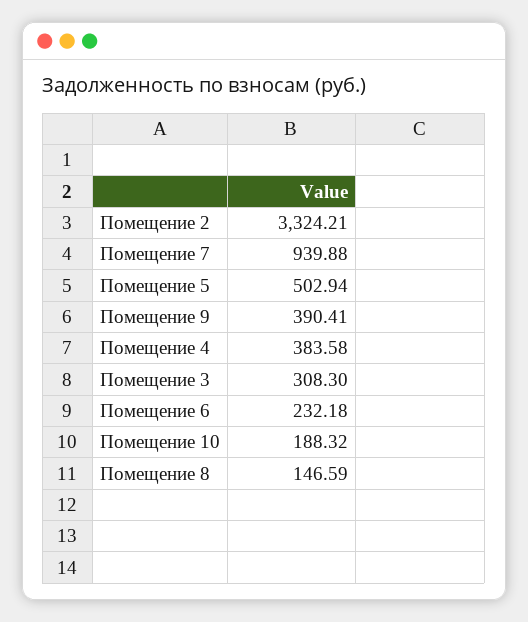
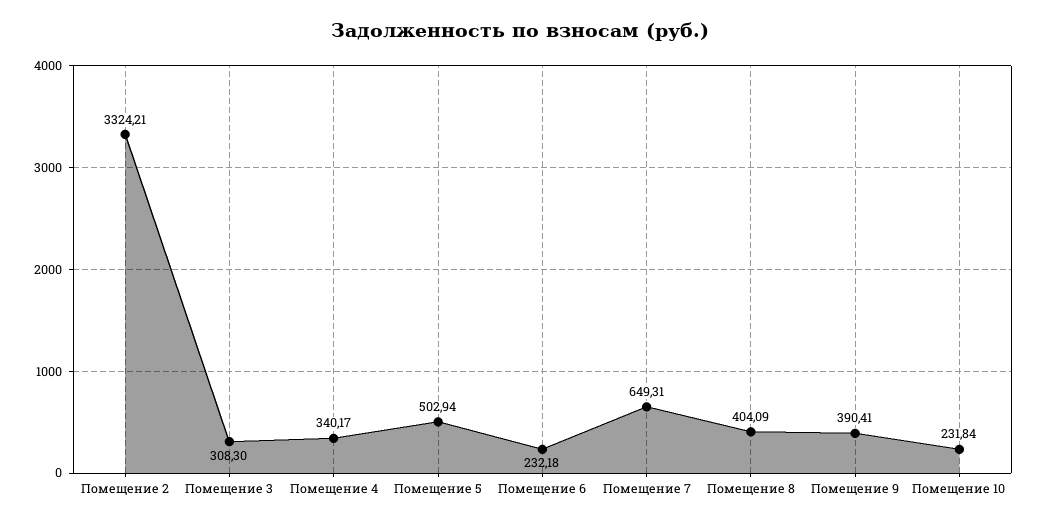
Помещение 7: 939.88 -> 649.31
Помещение 4: 383.58 -> 340.17
Помещение 10: 188.32 -> 231.84
Помещение 8: 146.59 -> 404.09

